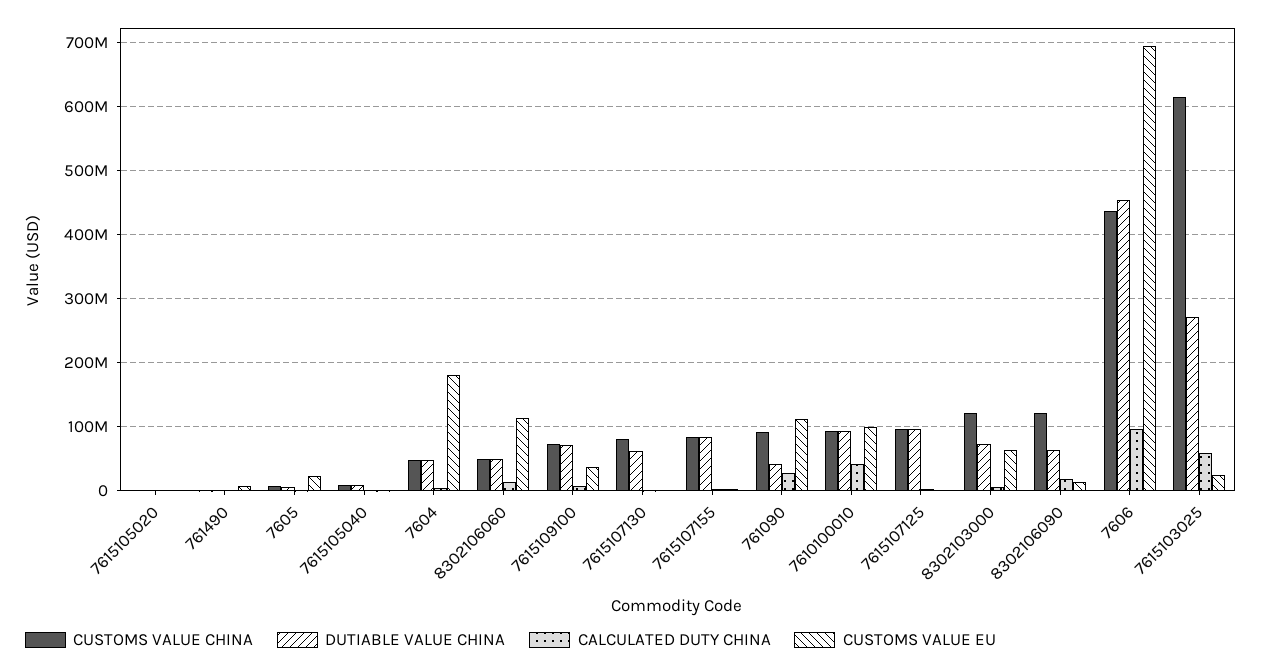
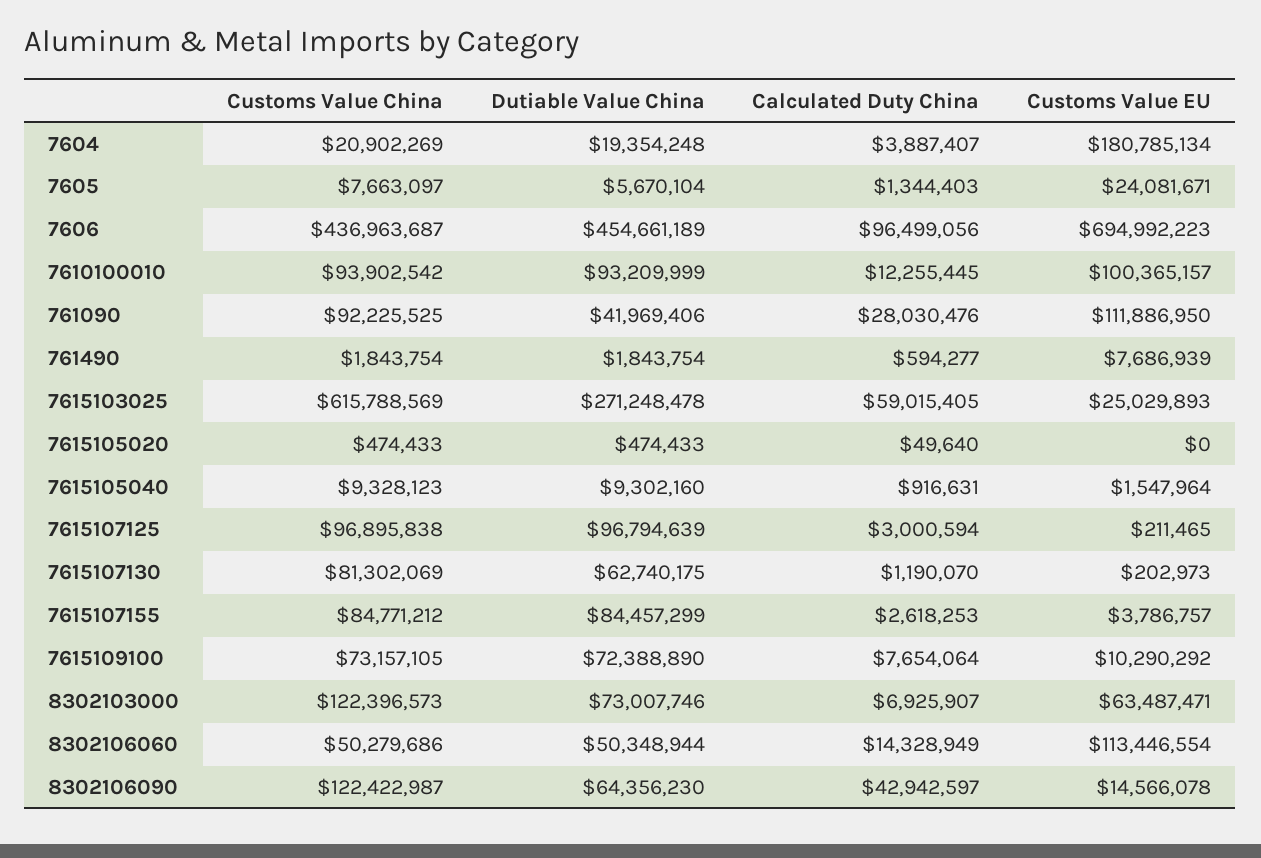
CUSTOMS VALUE CHINA, 7604: 50000000 -> 20902269
DUTIABLE VALUE CHINA, 7604: 50000000 -> 19354248
CUSTOMS VALUE EU, 7615109100: 40000000 -> 10290292
CALCULATED DUTY CHINA, 7610100010: 40000000 -> 12255445
CALCULATED DUTY CHINA, 8302106090: 20000000 -> 42942597

